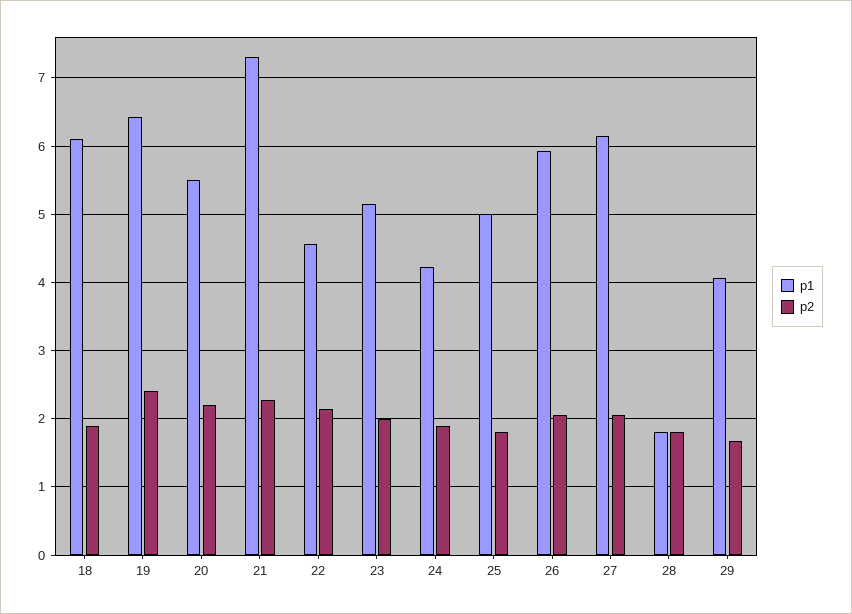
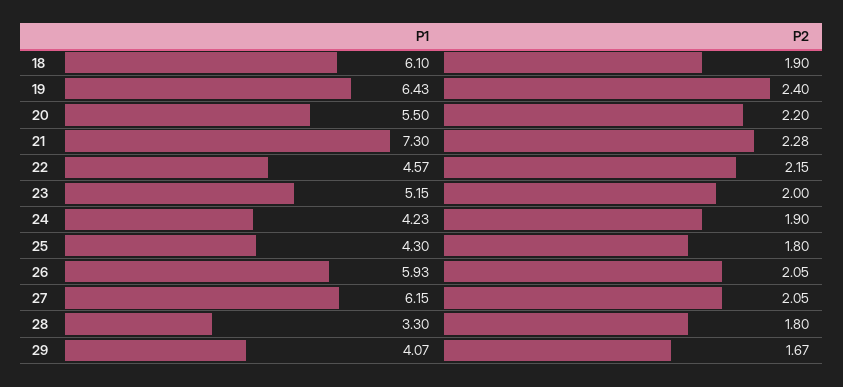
p1, 25: 5 -> 4.3
p1, 28: 1.8 -> 3.3

